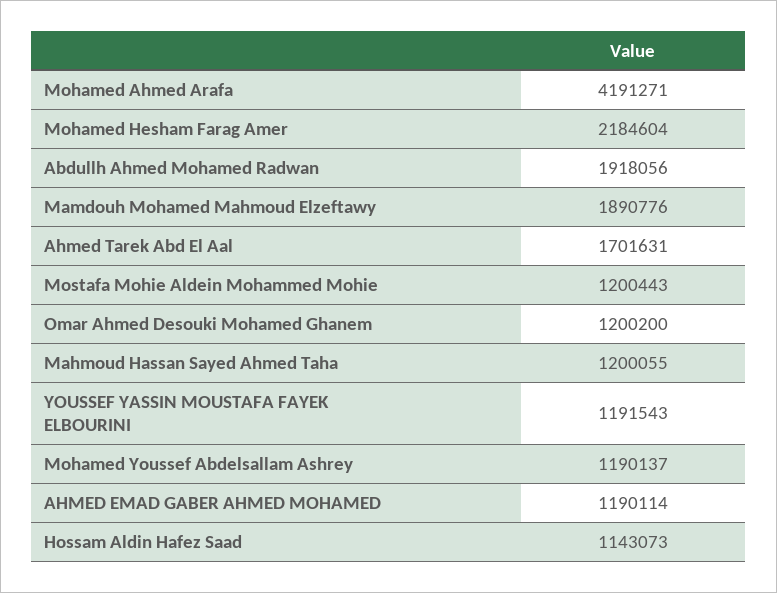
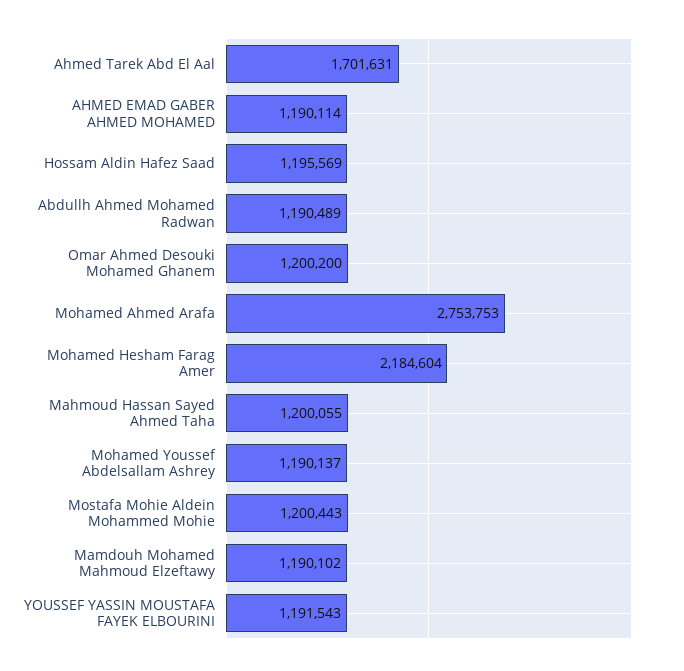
Mohamed Ahmed Arafa: 4191271 -> 2753753
Abdullh Ahmed Mohamed Radwan: 1918056 -> 1190489
Mamdouh Mohamed Mahmoud Elzeftawy: 1890776 -> 1190102
Hossam Aldin Hafez Saad: 1143073 -> 1195569

